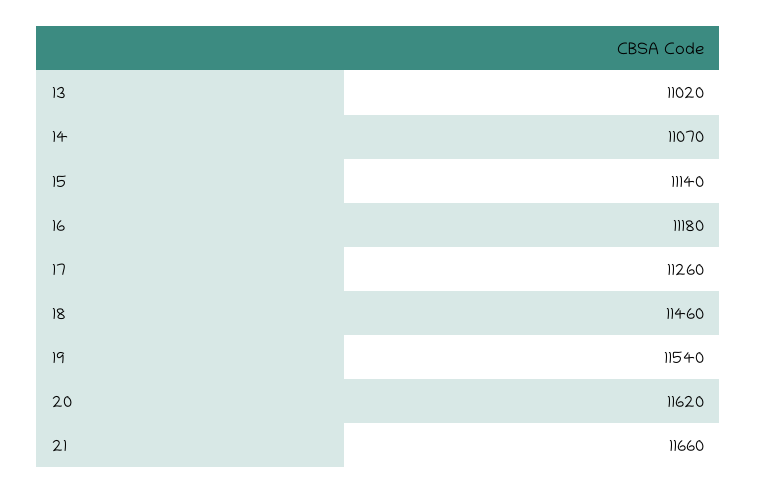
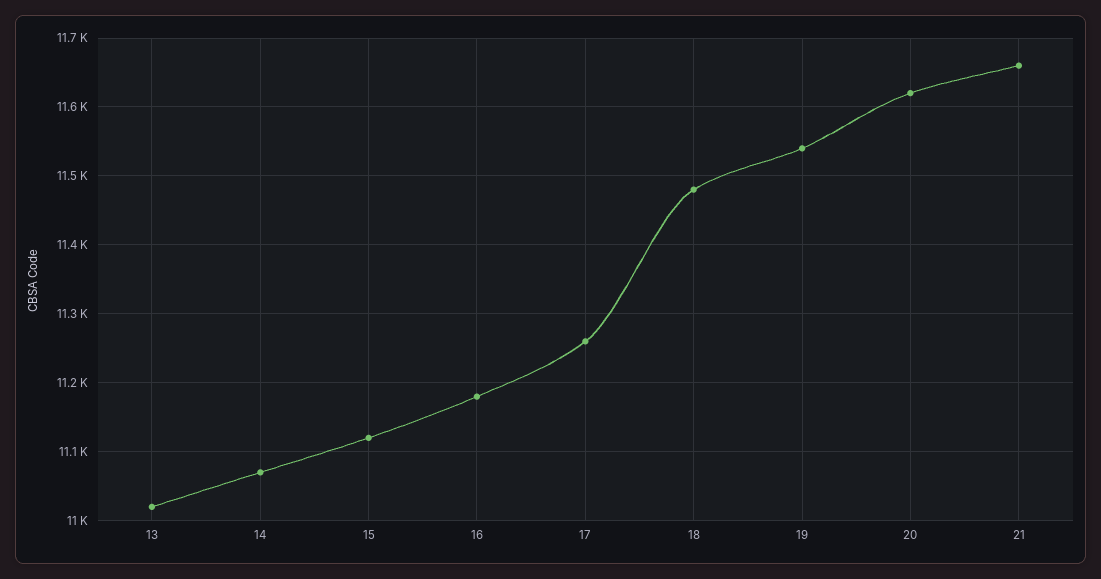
15: 11140 -> 11120
18: 11460 -> 11480

